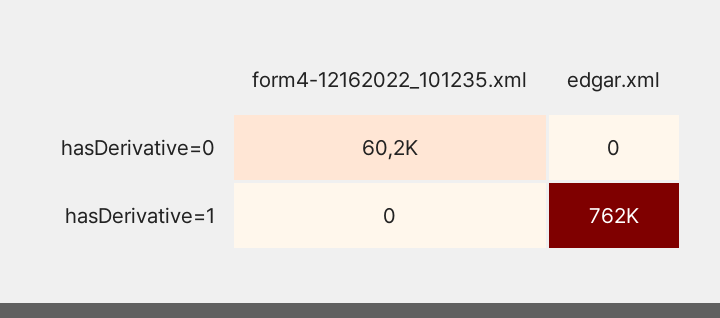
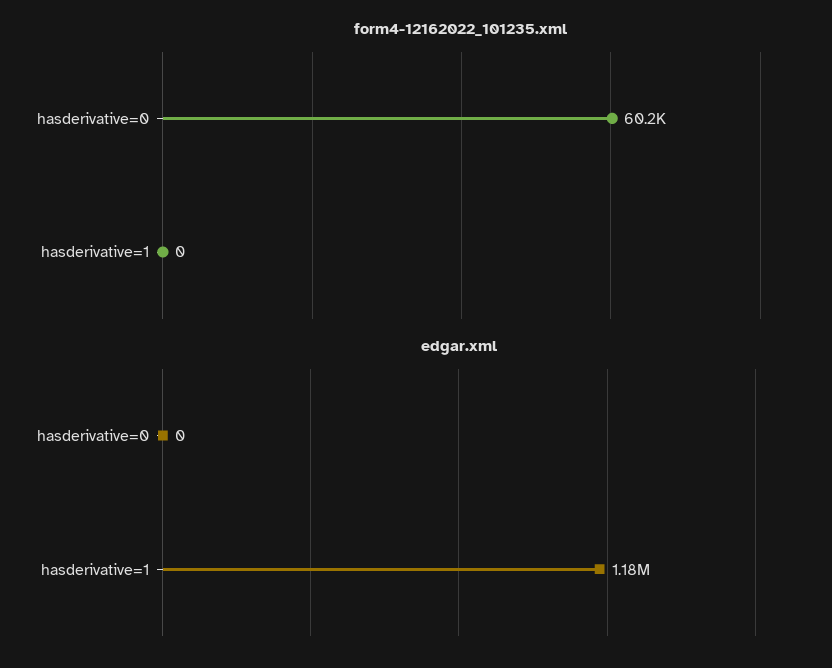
edgar.xml, hasDerivative=1: 762000 -> 1180000

